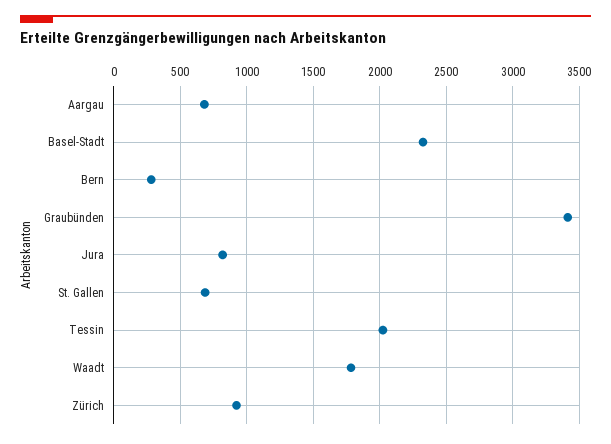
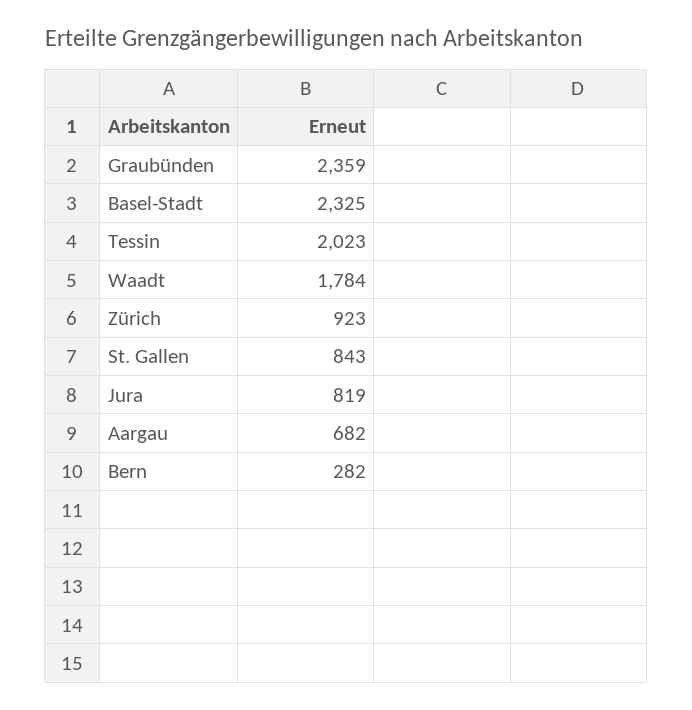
Graubünden: 3400 -> 2359
St. Gallen: 700 -> 843

